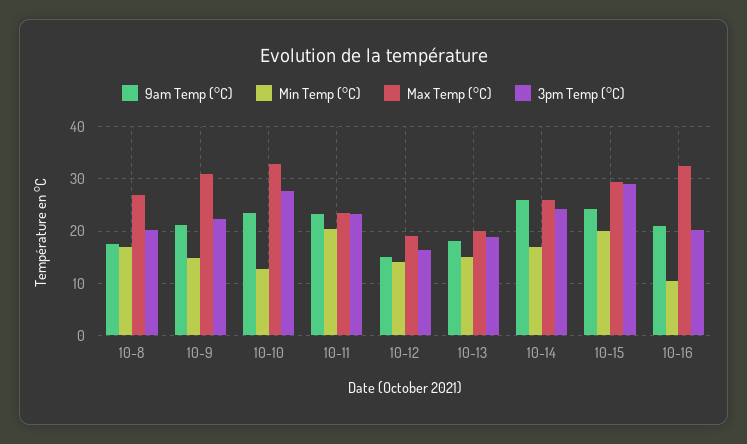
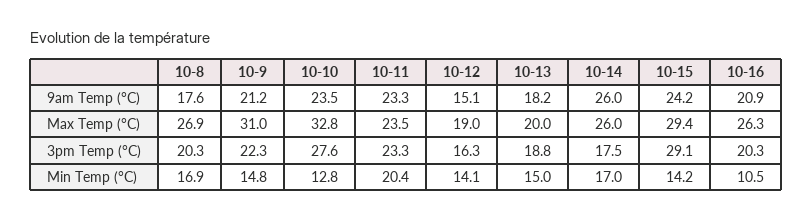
3pm Temp (°C), 10-14: 24 -> 17.5
Min Temp (°C), 10-15: 20 -> 14.2
Max Temp (°C), 10-16: 32 -> 26.3

